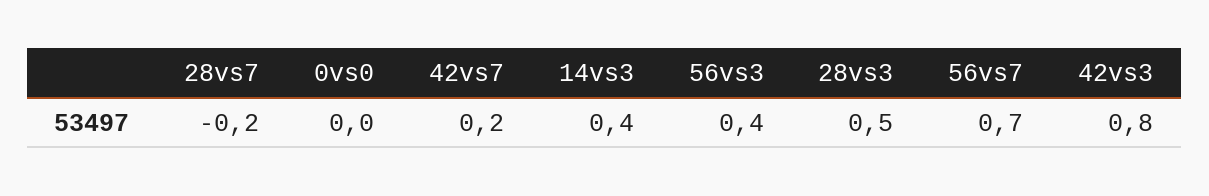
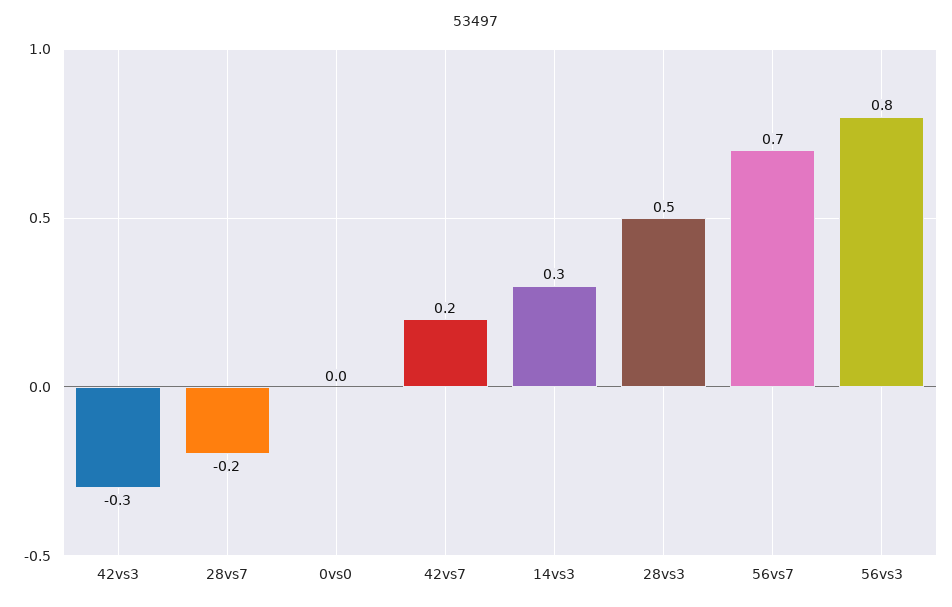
14vs3: 0.4 -> 0.3
56vs3: 0.4 -> 0.8
42vs3: 0.8 -> -0.3

